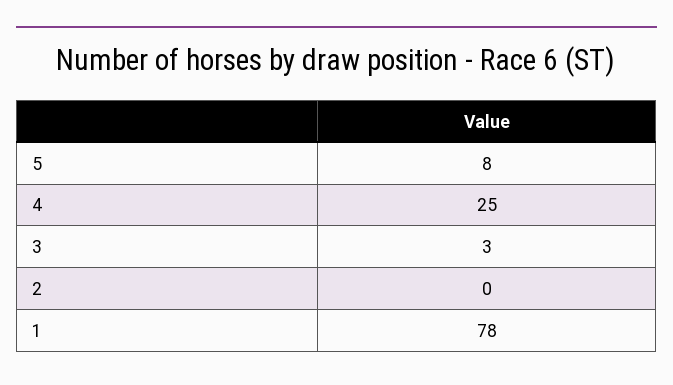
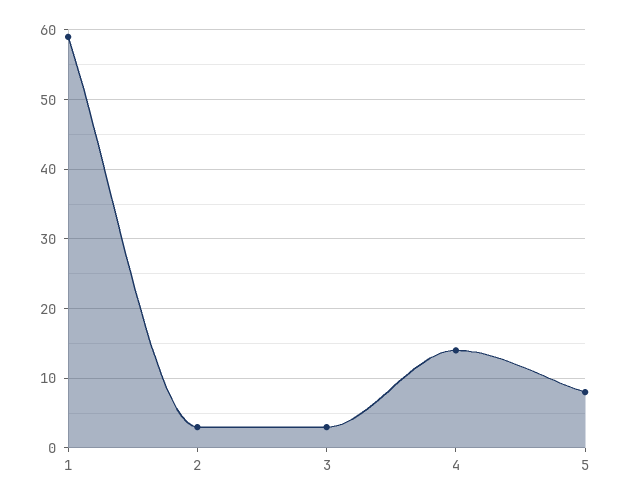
4: 25 -> 14
2: 0 -> 3
1: 78 -> 59

